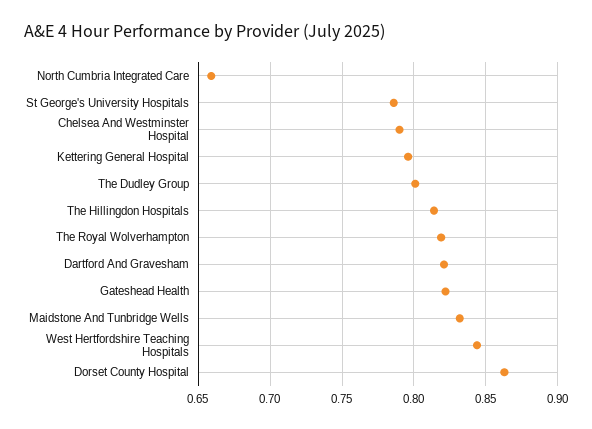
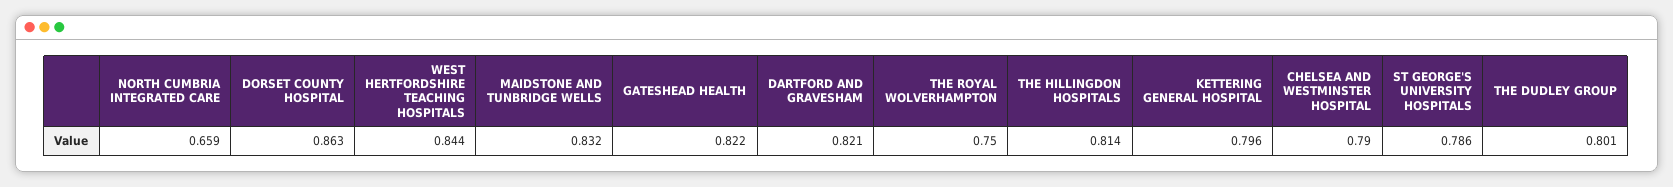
The Royal Wolverhampton: 0.82 -> 0.75

